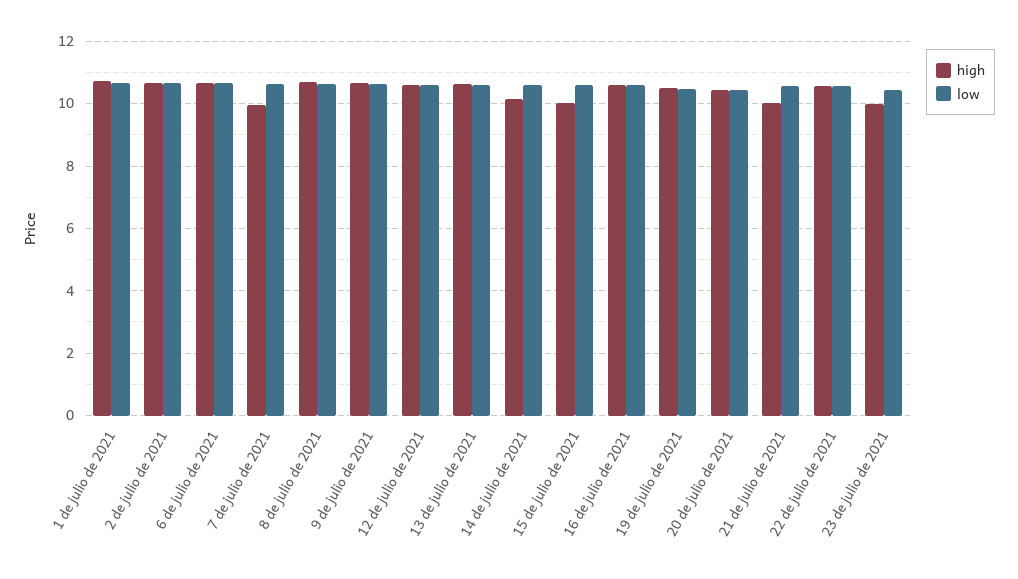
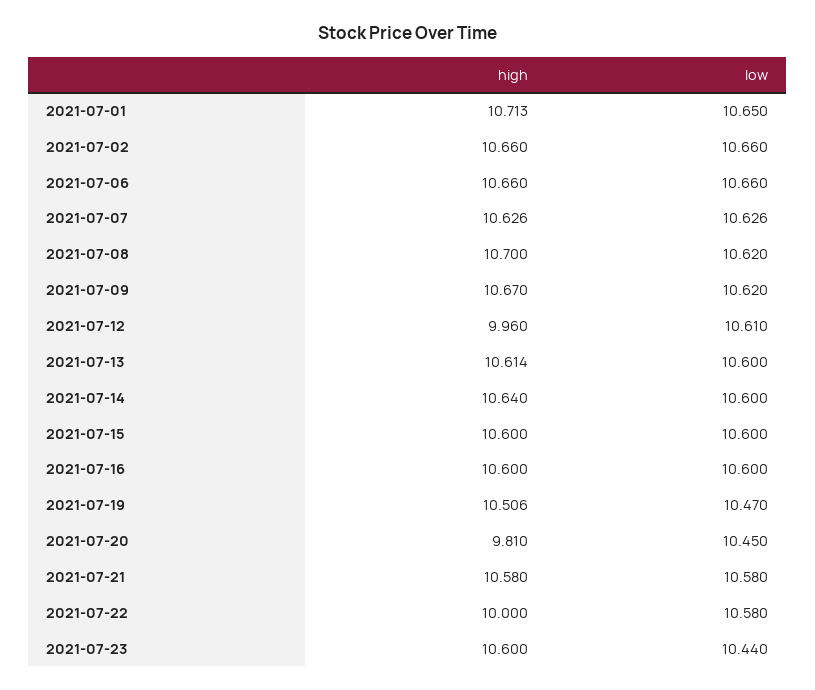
high, 7 de julio de 2021: 10 -> 10.626
high, 12 de julio de 2021: 10.6 -> 9.96
high, 14 de julio de 2021: 10.2 -> 10.64
high, 15 de julio de 2021: 10 -> 10.6
high, 20 de julio de 2021: 10.4 -> 9.81
high, 21 de julio de 2021: 10 -> 10.58
high, 22 de julio de 2021: 10.6 -> 10
high, 23 de julio de 2021: 10 -> 10.6

